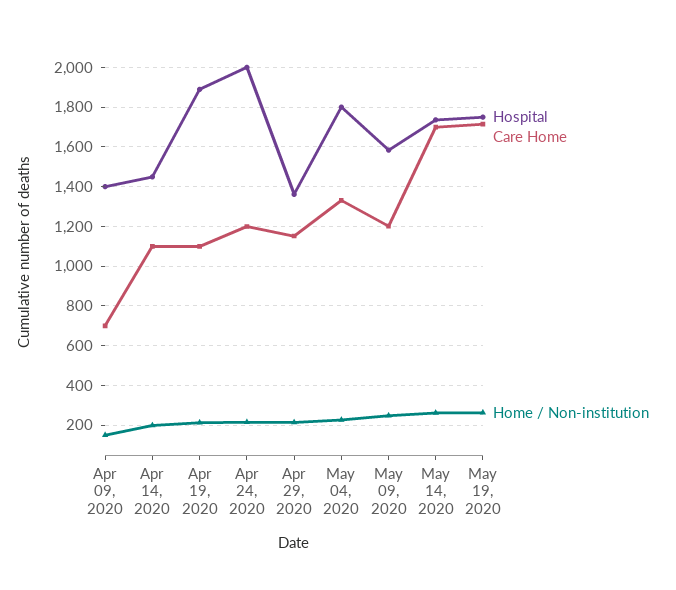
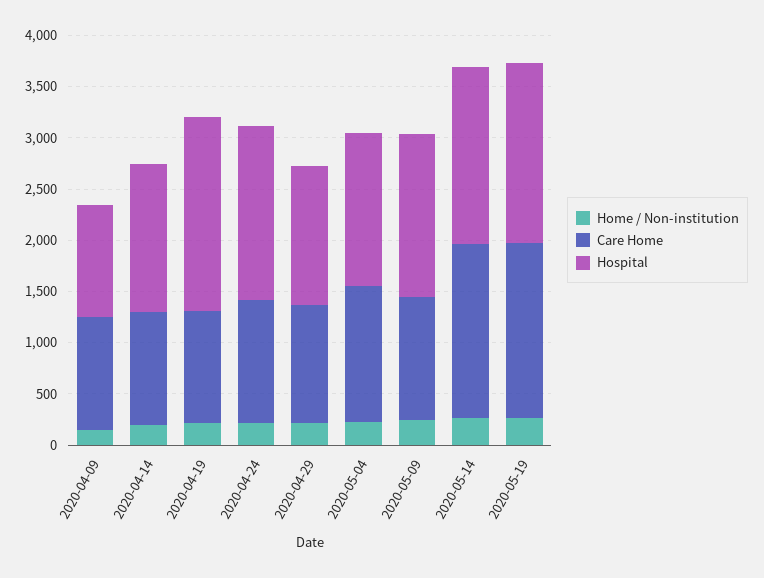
Hospital, Apr 09, 2020: 1400 -> 1100
Care Home, Apr 09, 2020: 700 -> 1100
Hospital, Apr 24, 2020: 2000 -> 1700
Hospital, May 04, 2020: 1800 -> 1500

